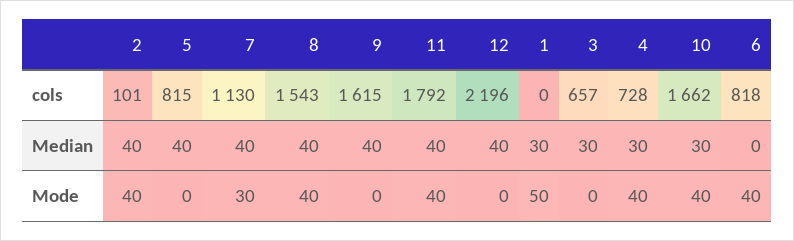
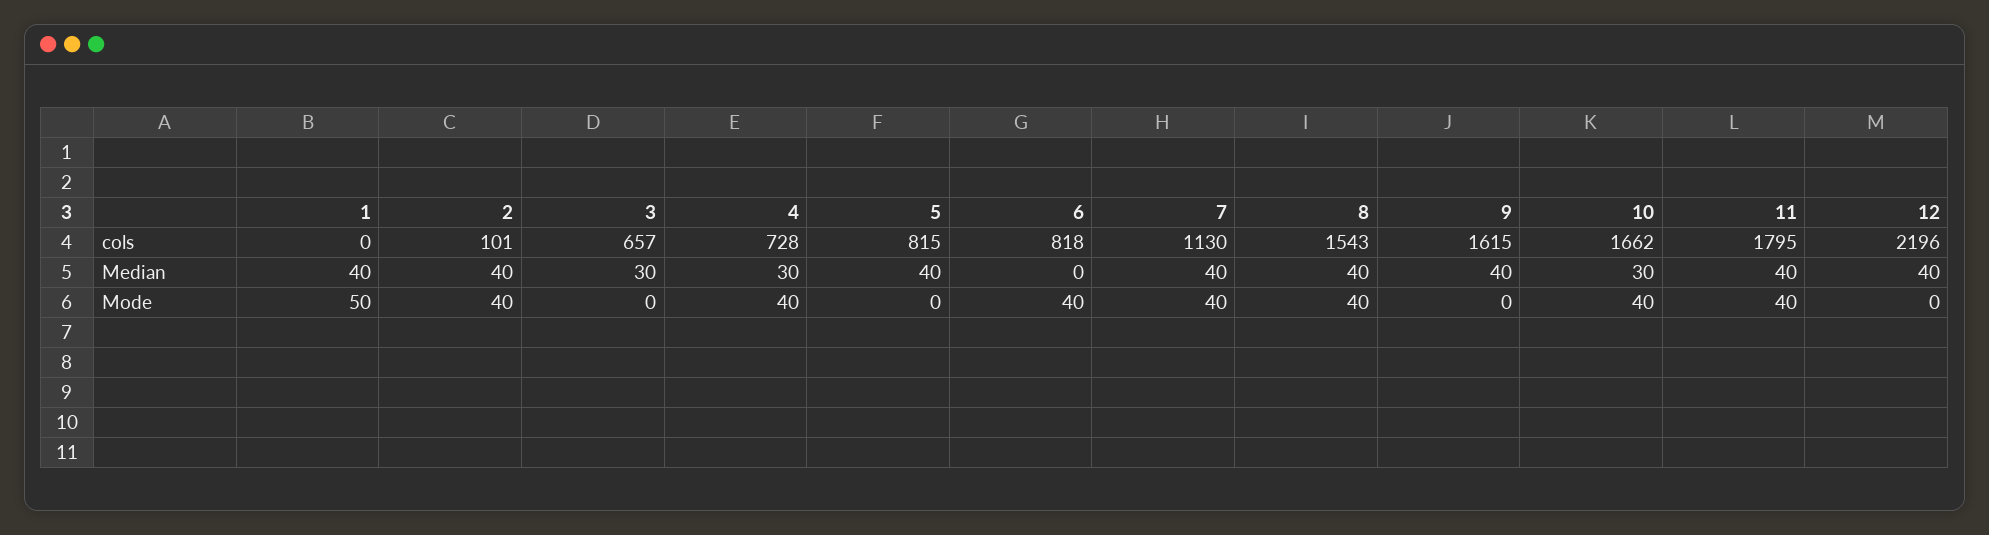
11, cols: 1792 -> 1795
1, Median: 30 -> 40
7, Mode: 30 -> 40

